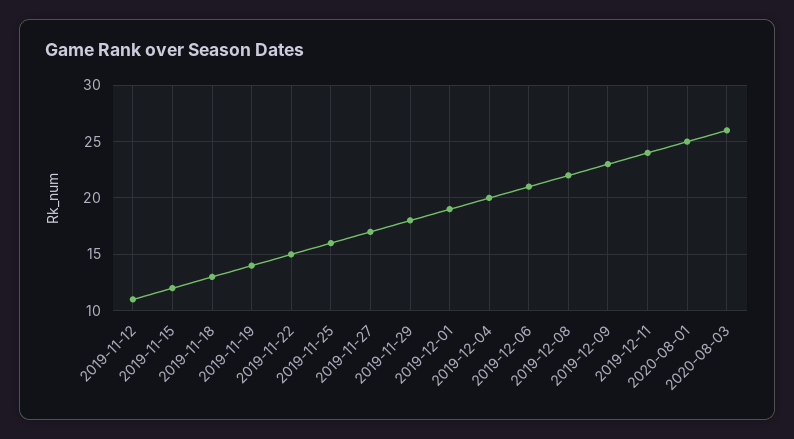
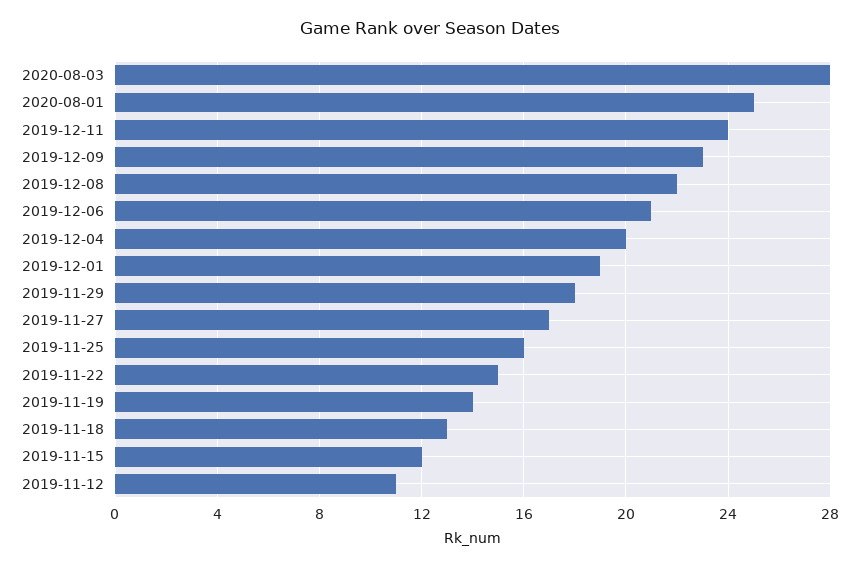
2020-08-03: 26 -> 28

